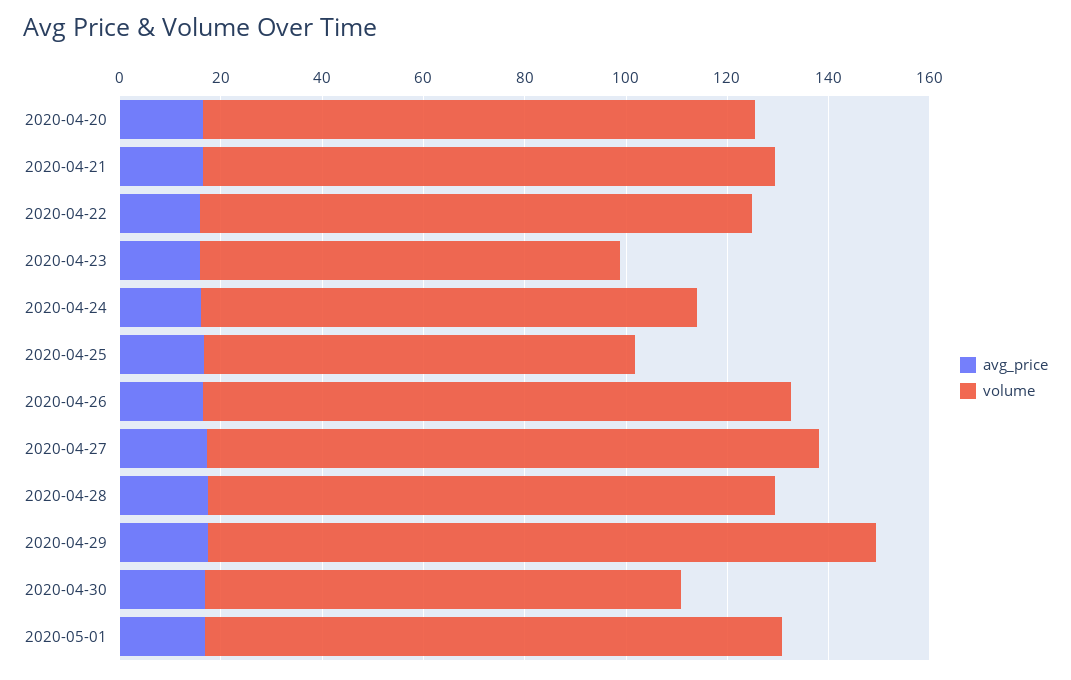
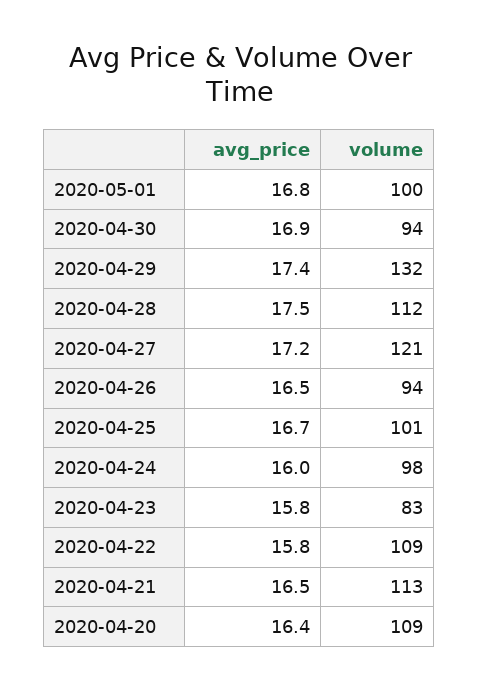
volume, 2020-04-25: 85 -> 101
volume, 2020-04-26: 115 -> 94
volume, 2020-05-01: 115 -> 100

